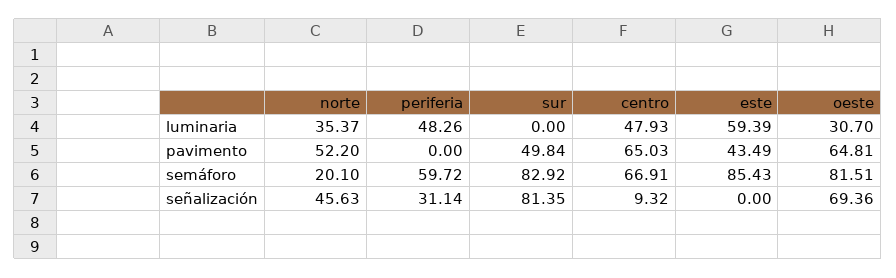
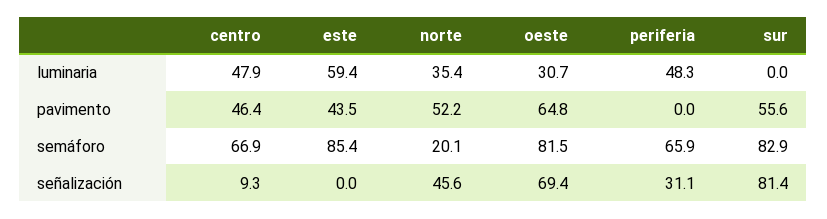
sur, pavimento: 49.84 -> 55.6
centro, pavimento: 65.03 -> 46.4
periferia, semáforo: 59.72 -> 65.9

